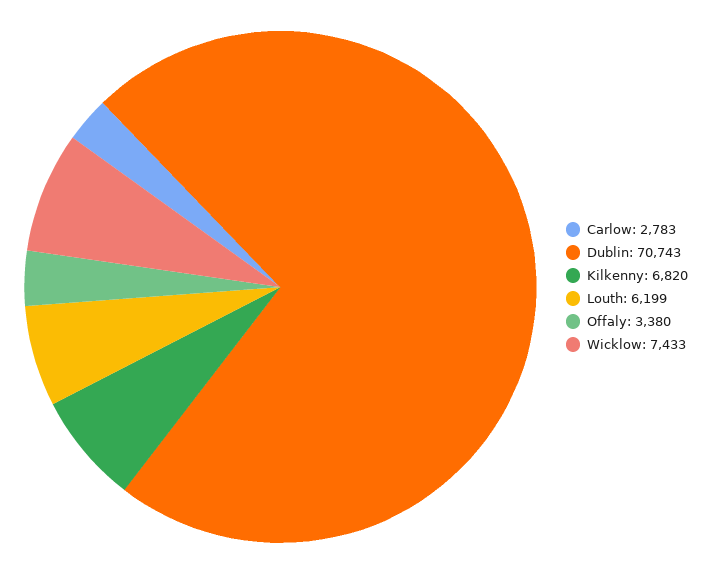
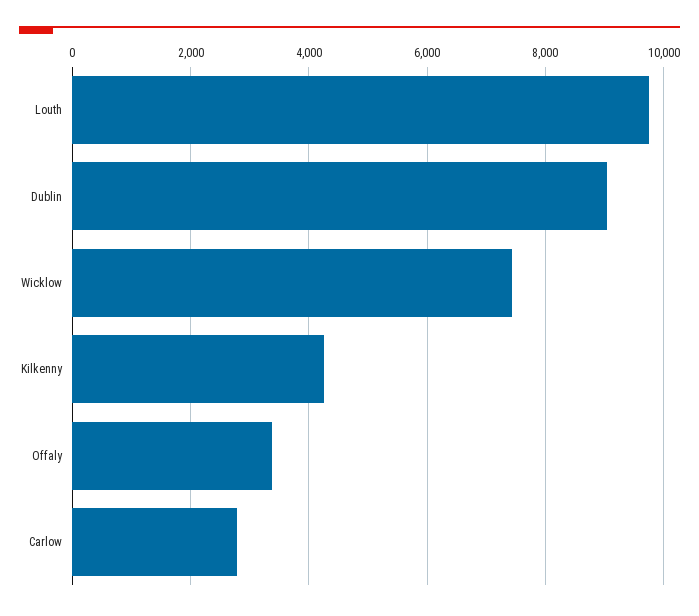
Dublin: 70743 -> 9000
Kilkenny: 6820 -> 4200
Louth: 6199 -> 9800

